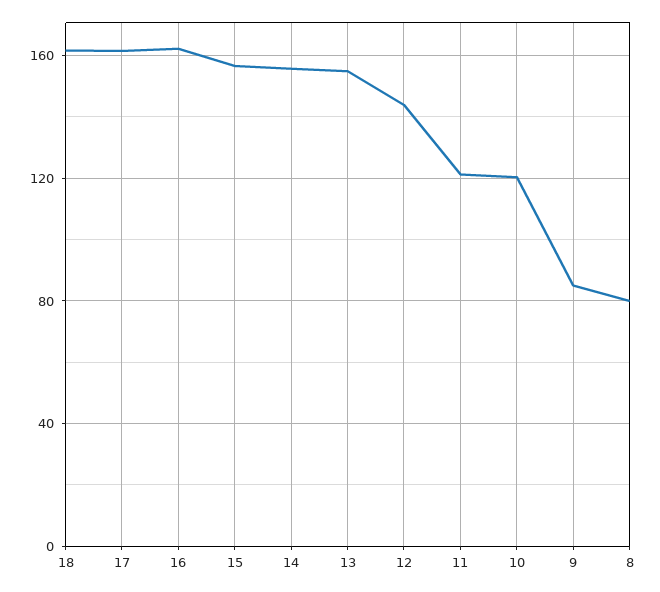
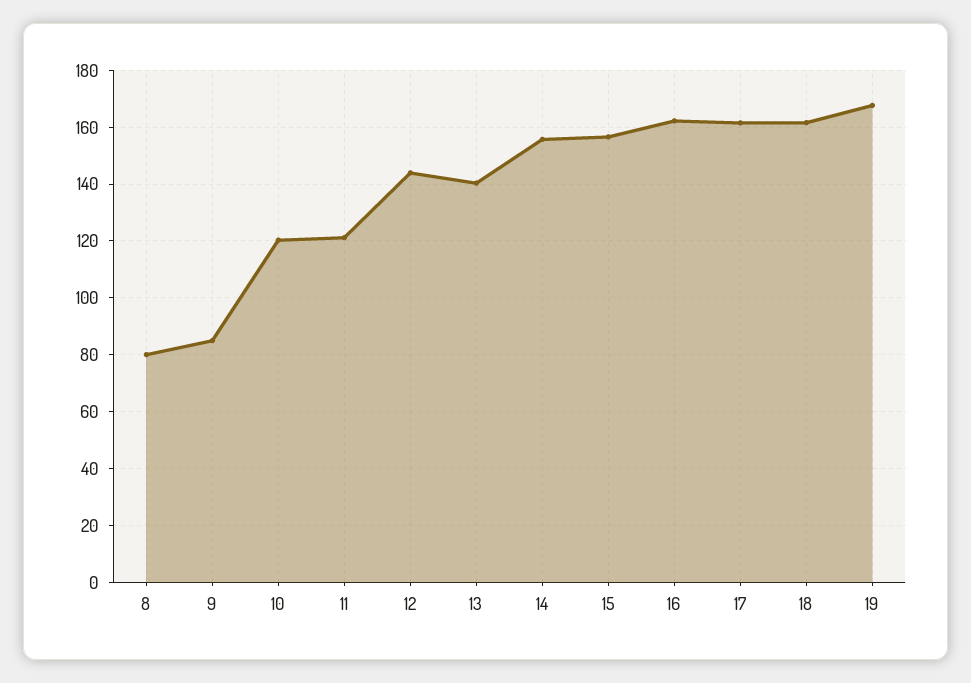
13: 155 -> 140
19: none -> 167.5

